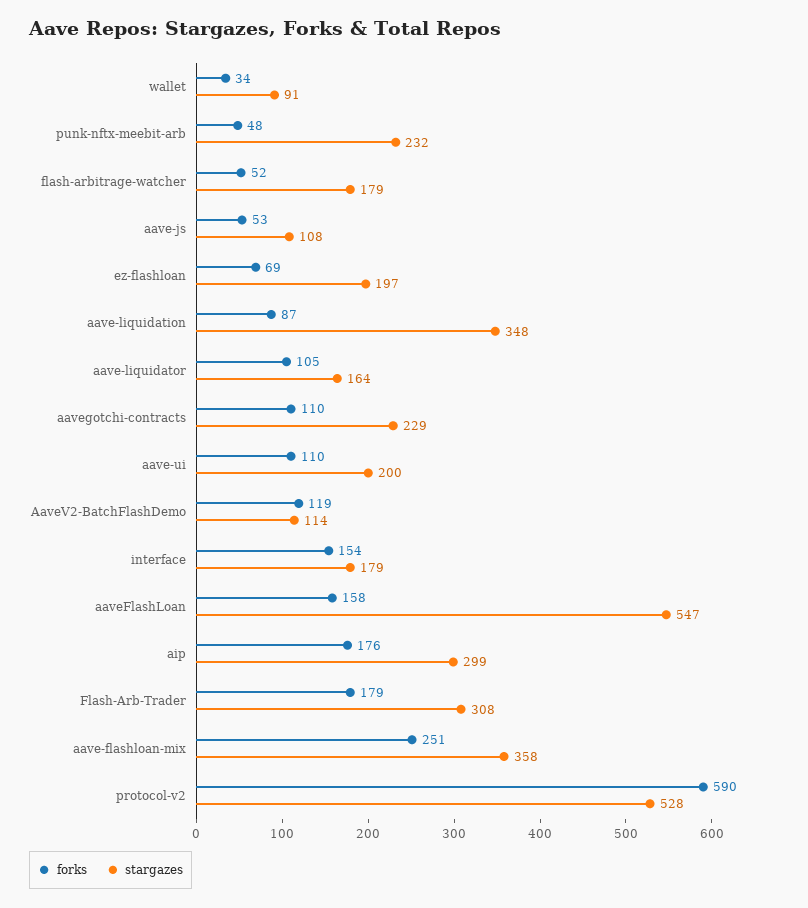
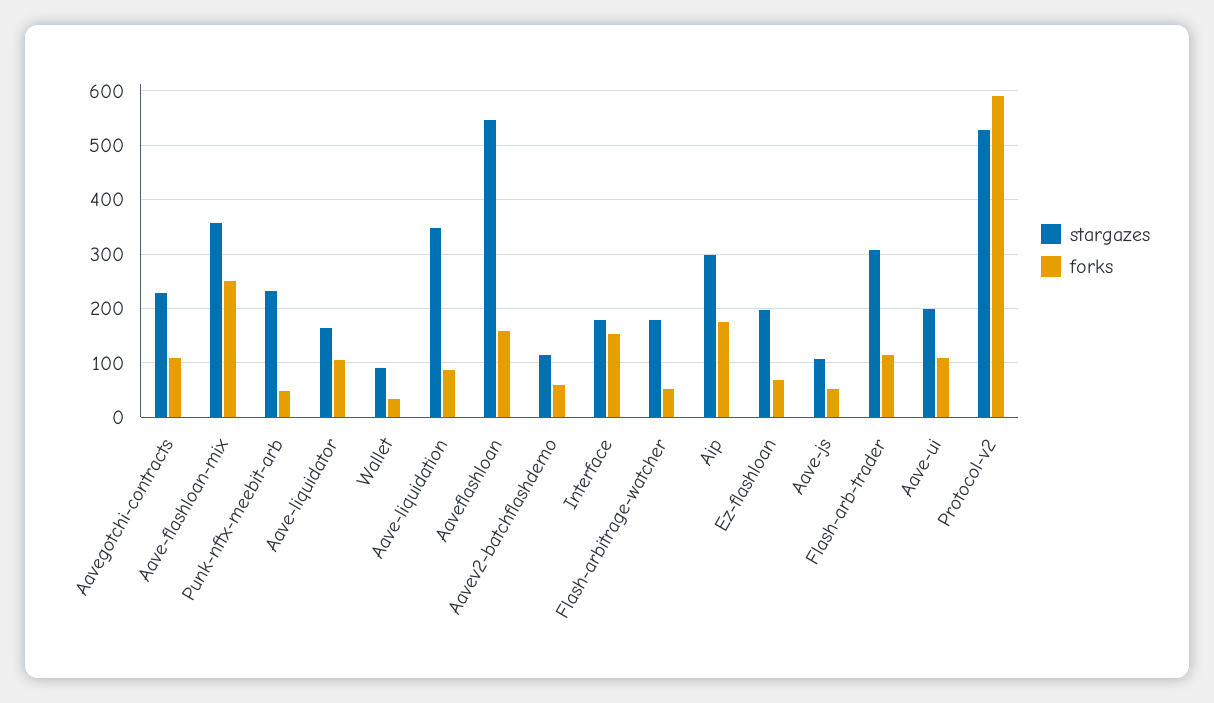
forks, AaveV2-BatchFlashDemo: 119 -> 60
forks, Flash-Arb-Trader: 179 -> 120

